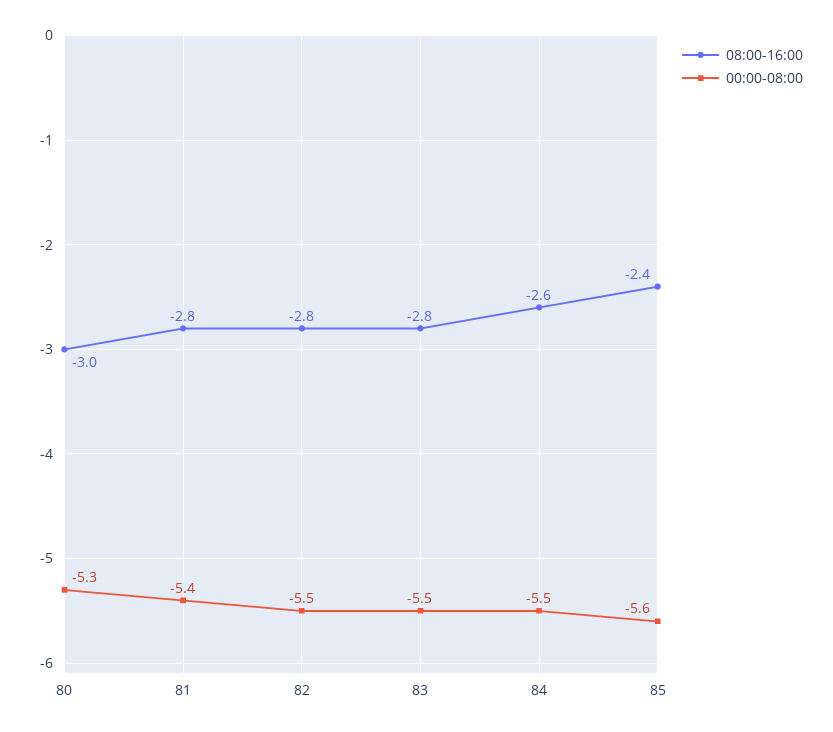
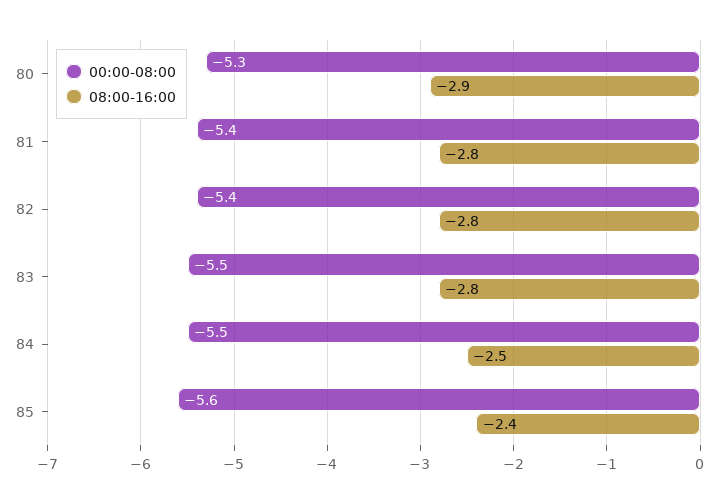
08:00-16:00, 80: -3 -> -2.9
00:00-08:00, 82: -5.5 -> -5.4
08:00-16:00, 84: -2.6 -> -2.5

